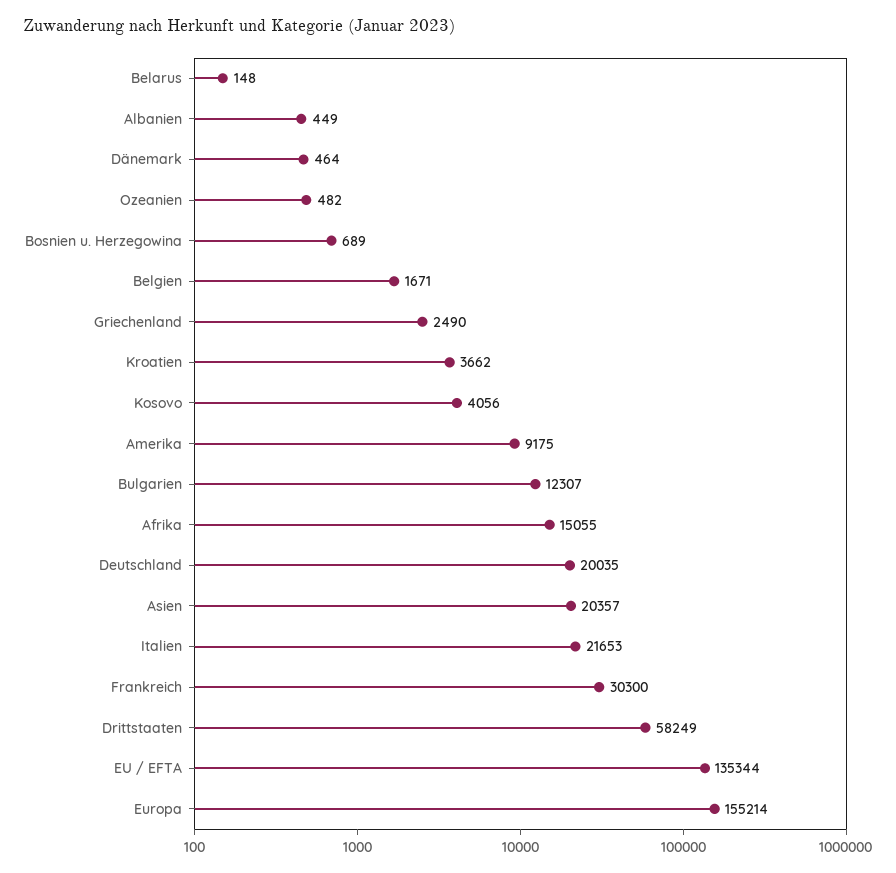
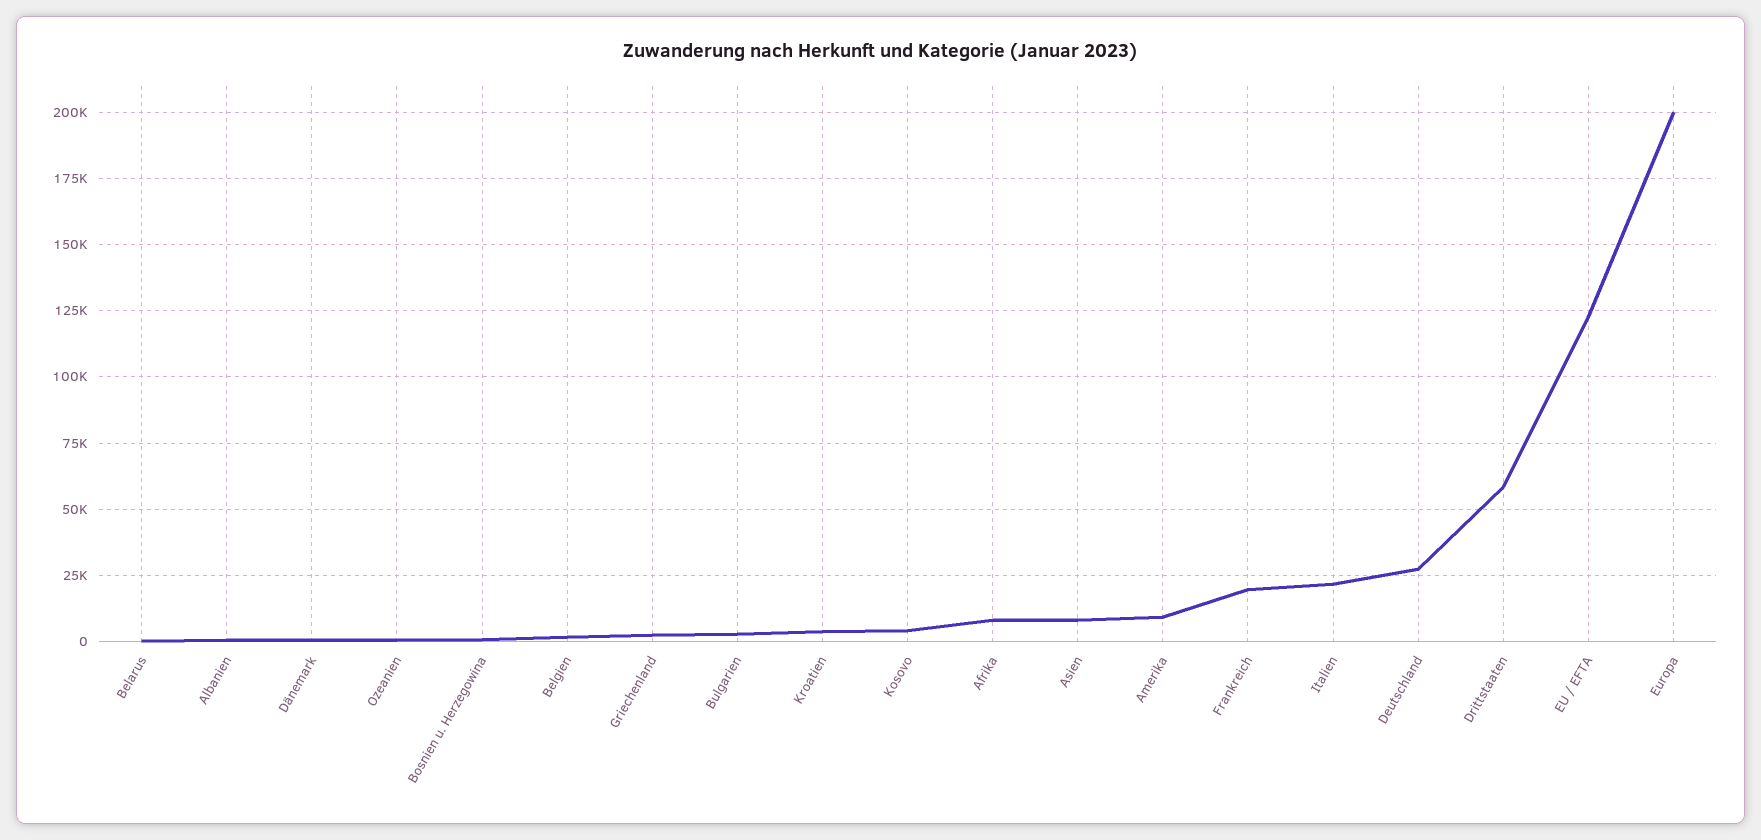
Bulgarien: 12307 -> 2500
Afrika: 15055 -> 7500
Deutschland: 20035 -> 27500
Asien: 20357 -> 7500
Frankreich: 30300 -> 20000
EU / EFTA: 135344 -> 122500
Europa: 155214 -> 200000

